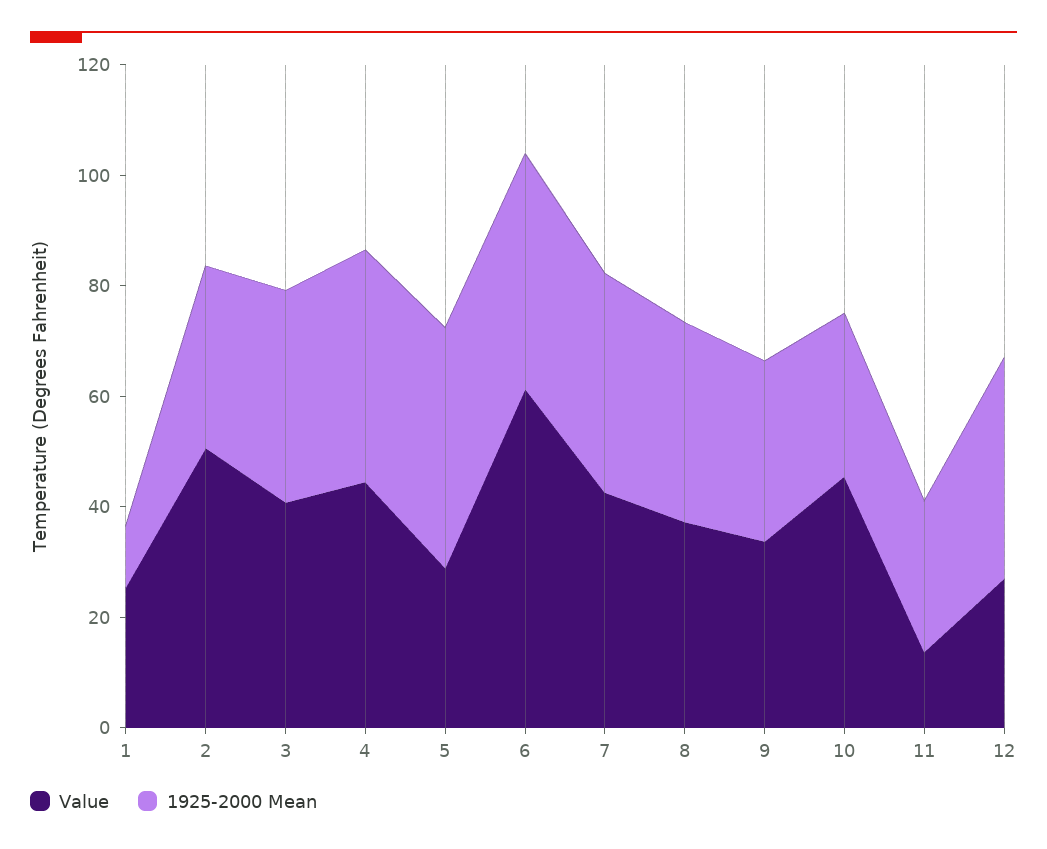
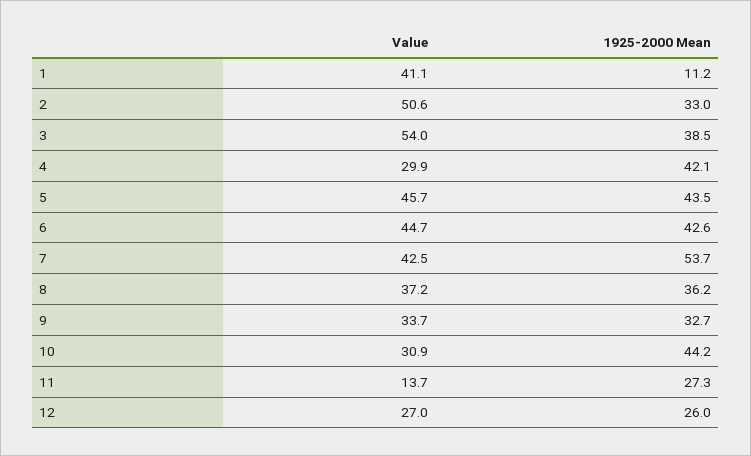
Value, 1: 25 -> 41.1
Value, 3: 40 -> 54
Value, 4: 45 -> 29.9
Value, 5: 30 -> 45.7
Value, 6: 60 -> 44.7
1925-2000 Mean, 7: 40 -> 53.7
Value, 10: 45 -> 30.9
1925-2000 Mean, 10: 30 -> 44.2
1925-2000 Mean, 12: 40 -> 26

